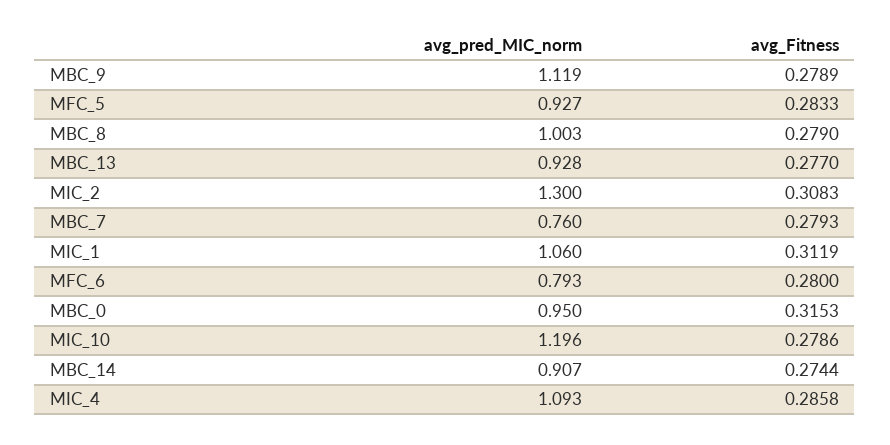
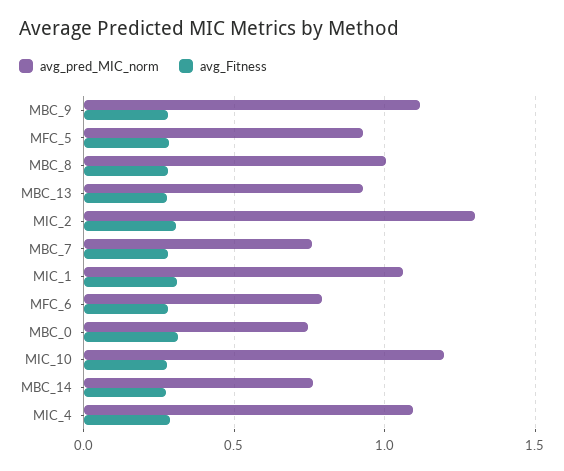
avg_pred_MIC_norm, MBC_0: 0.95 -> 0.75
avg_pred_MIC_norm, MBC_14: 0.907 -> 0.75

